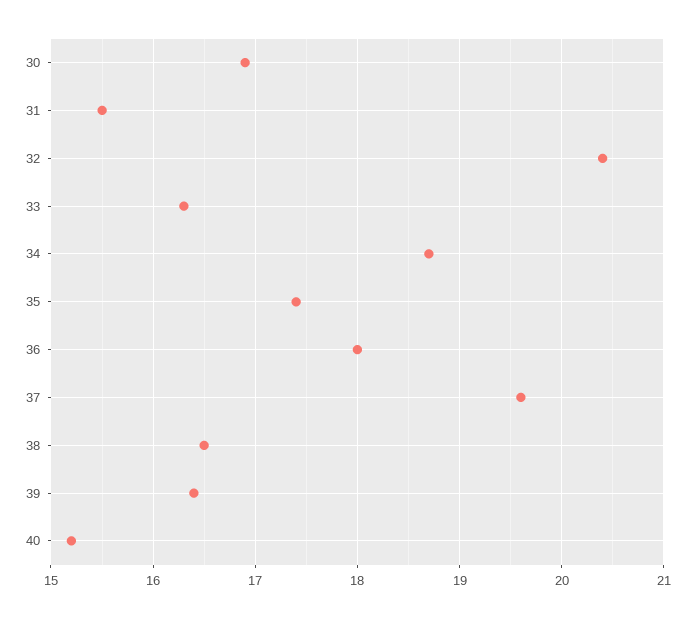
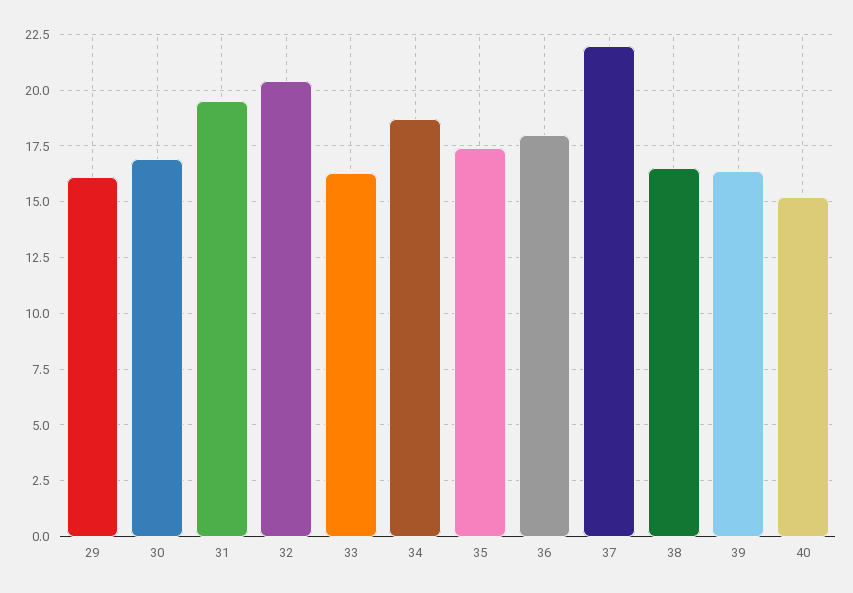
31: 15.5 -> 19.5
37: 19.6 -> 22
29: none -> 16

